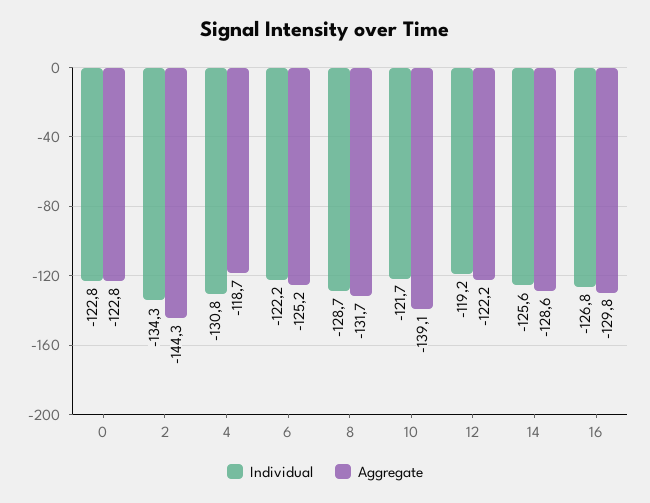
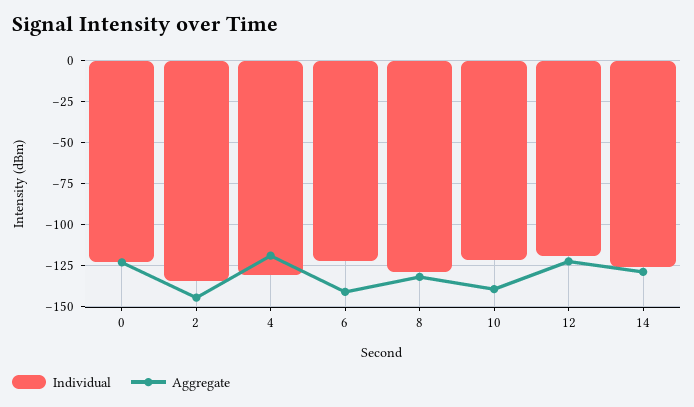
Aggregate, 6: -125.2 -> -140
Individual, 16: -126.8 -> none
Aggregate, 16: -129.8 -> none

